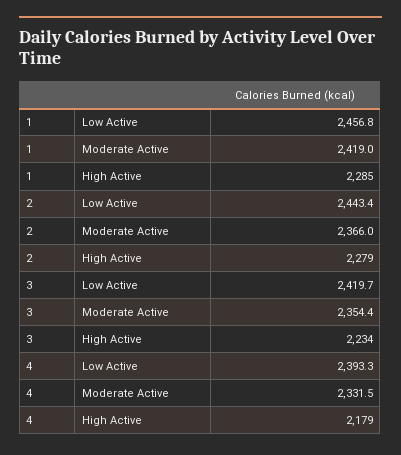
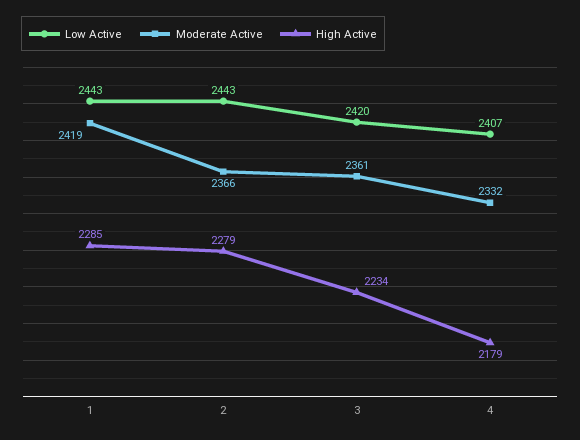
Low Active, 1: 2456.8 -> 2443
Moderate Active, 3: 2354.4 -> 2361
Low Active, 4: 2393.3 -> 2407

